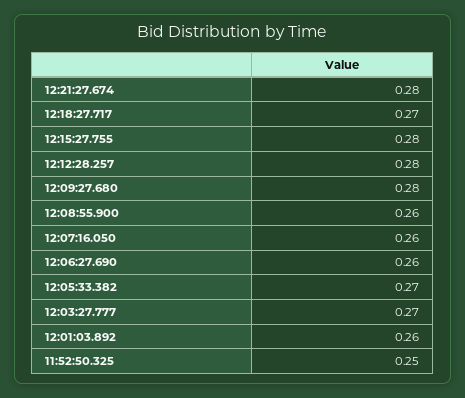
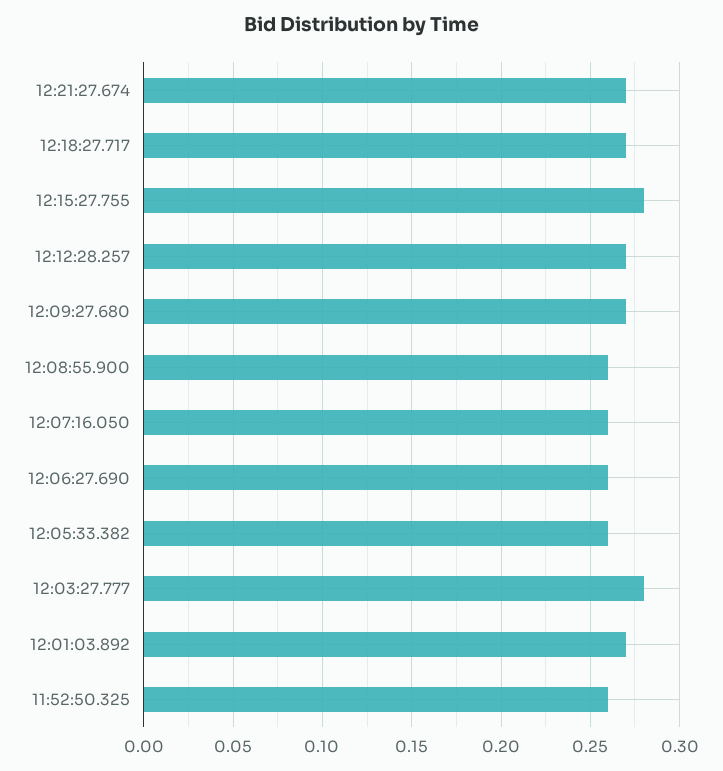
12:21:27.674: 0.28 -> 0.27
12:12:28.257: 0.28 -> 0.27
12:09:27.680: 0.28 -> 0.27
12:05:33.382: 0.27 -> 0.26
12:03:27.777: 0.27 -> 0.28
12:01:03.892: 0.26 -> 0.27
11:52:50.325: 0.25 -> 0.26

